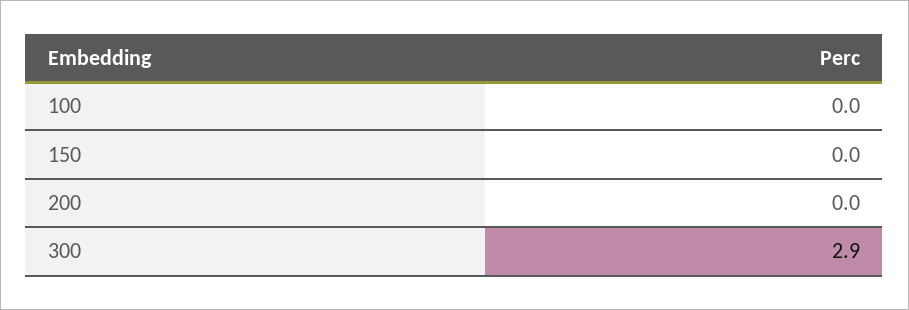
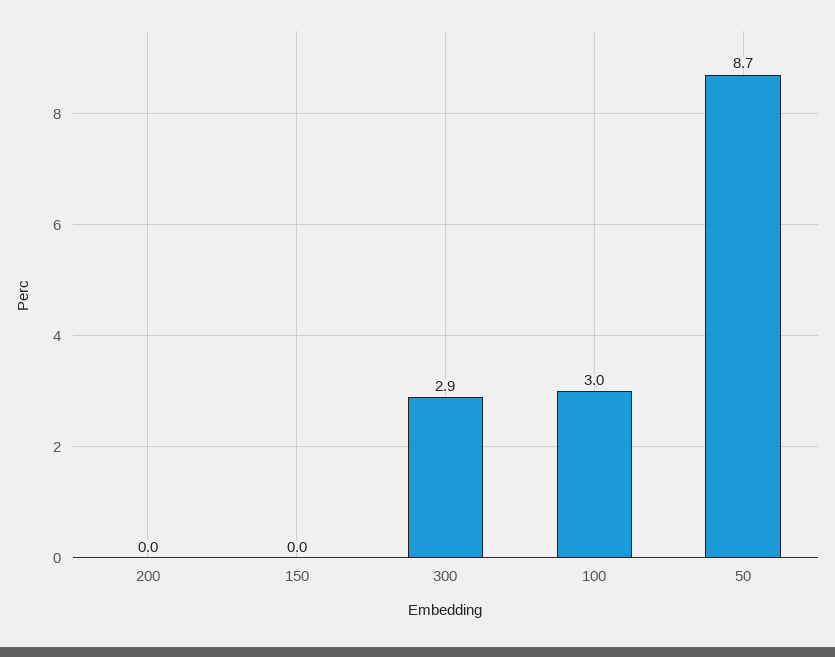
100: 0 -> 3
50: none -> 8.7

